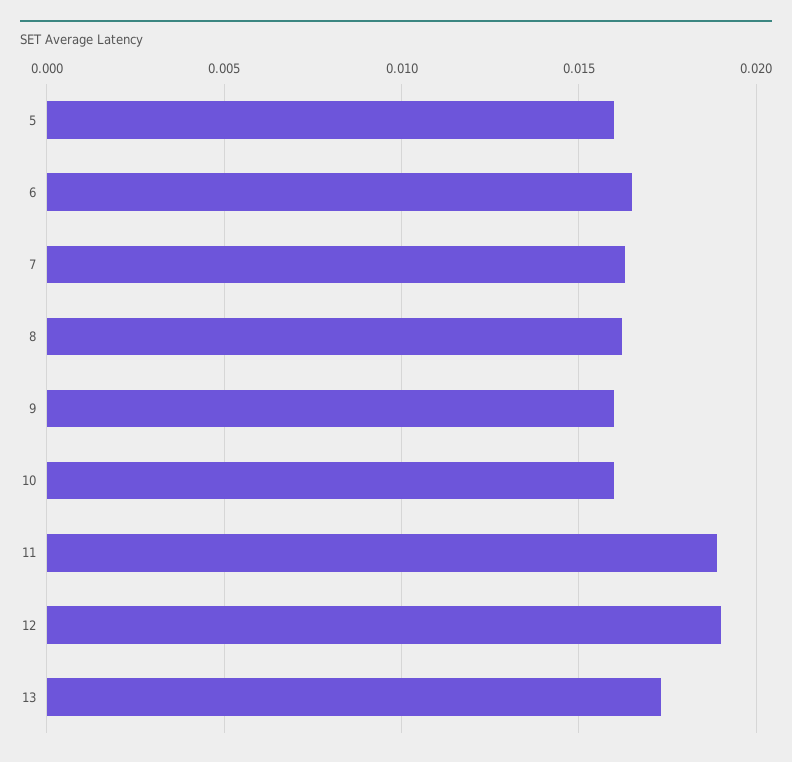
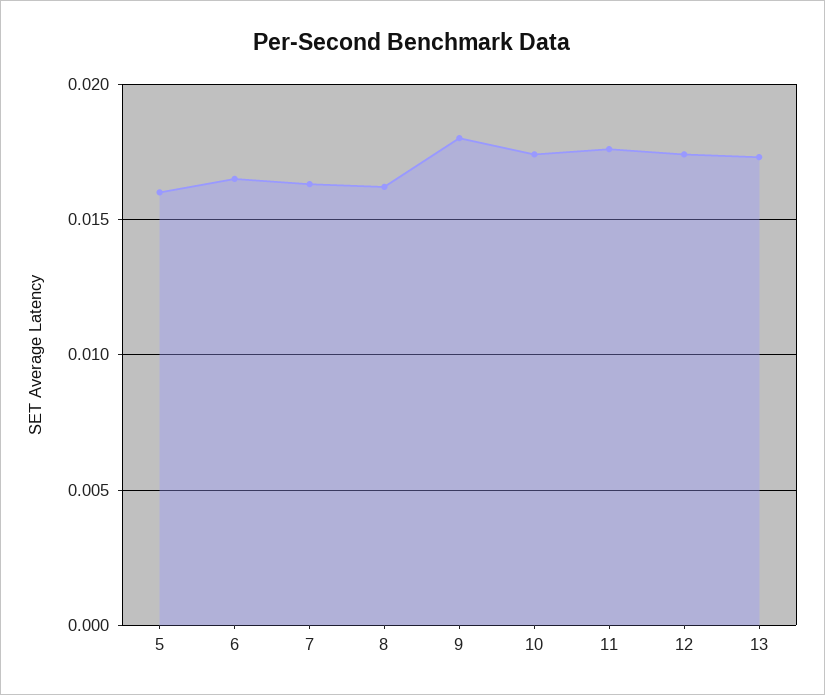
9: 0.016 -> 0.018
10: 0.016 -> 0.0175
11: 0.019 -> 0.0175
12: 0.019 -> 0.0175

